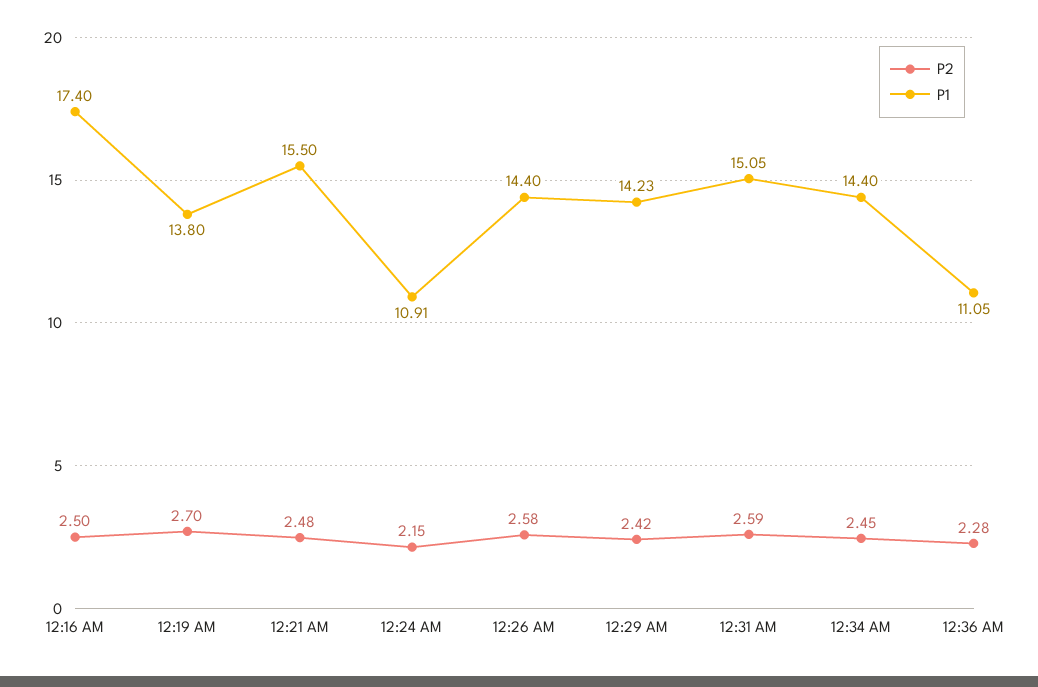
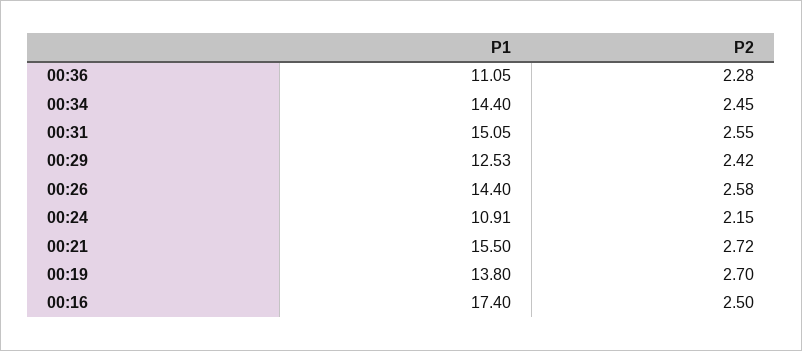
P2, 12:21 AM: 2.48 -> 2.72
P1, 12:29 AM: 14.23 -> 12.53
P2, 12:31 AM: 2.59 -> 2.55

